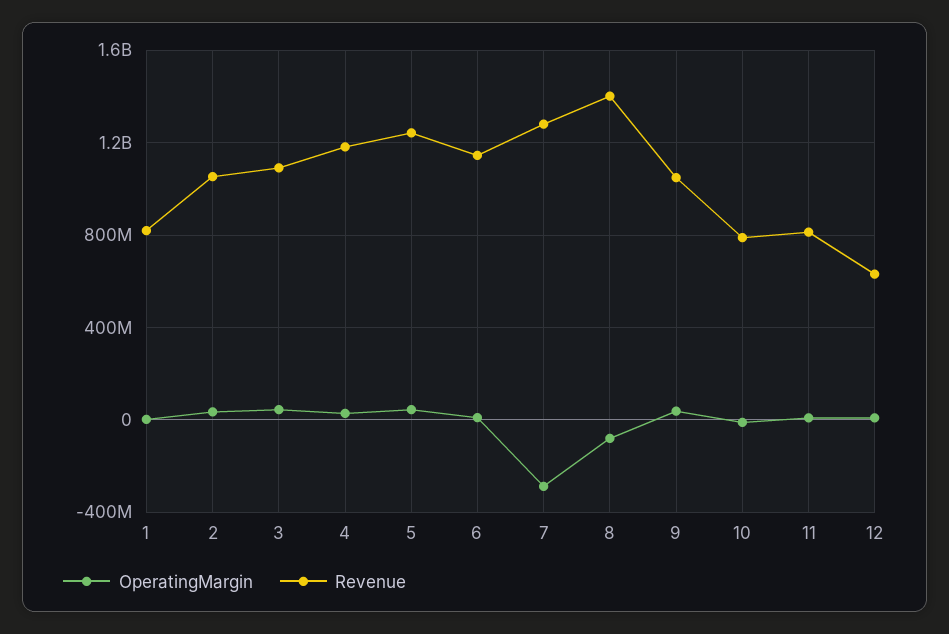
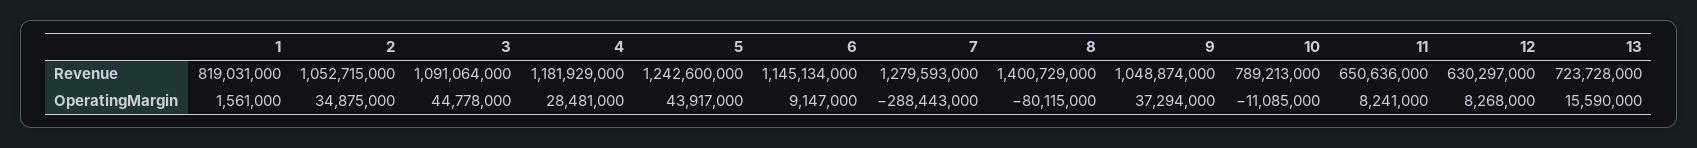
Revenue, 11: 800000000 -> 650636000
Revenue, 13: none -> 723728000
OperatingMargin, 13: none -> 15590000

